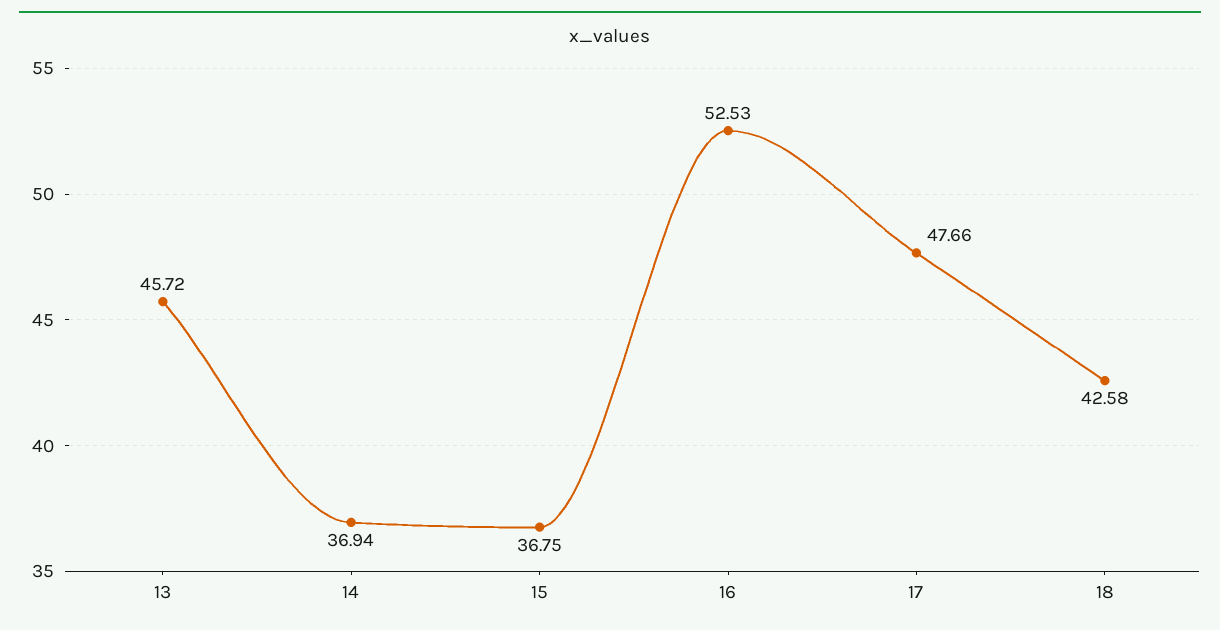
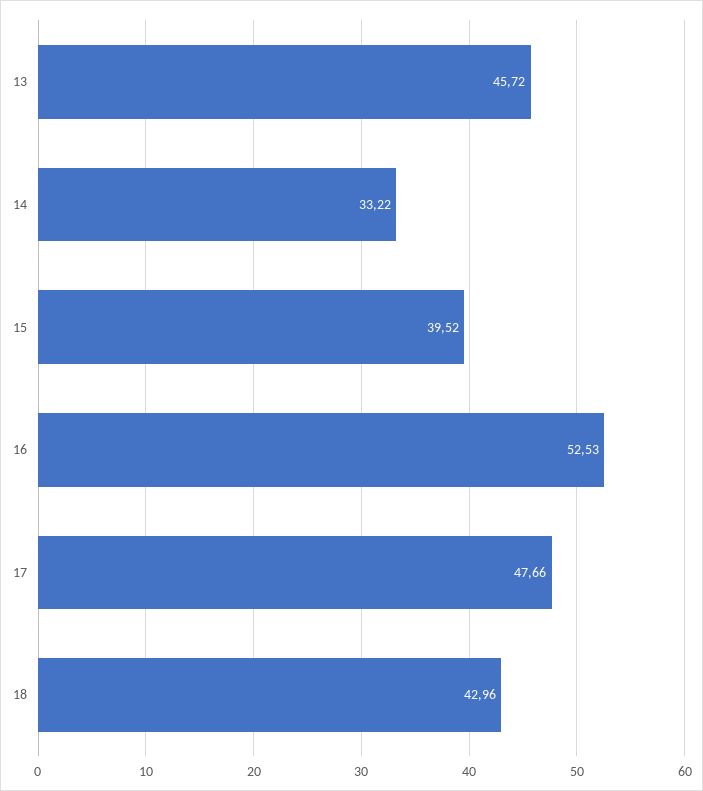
14: 36.94 -> 33.22
15: 36.75 -> 39.52
18: 42.58 -> 42.96

